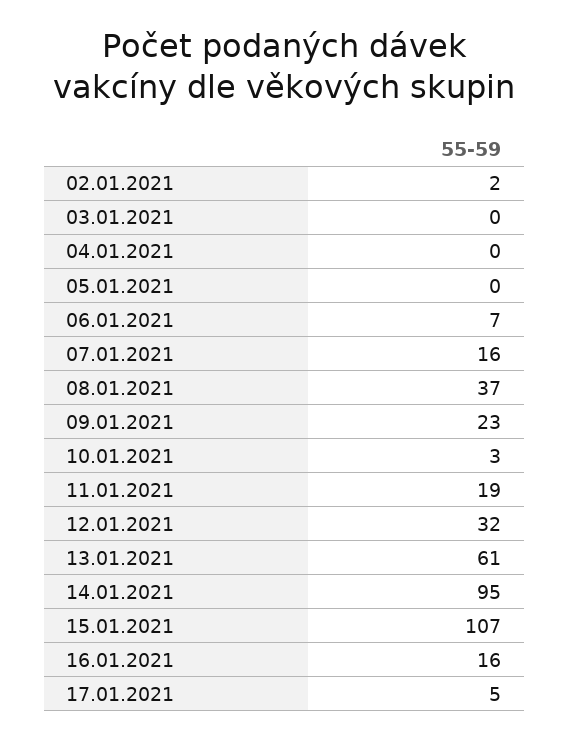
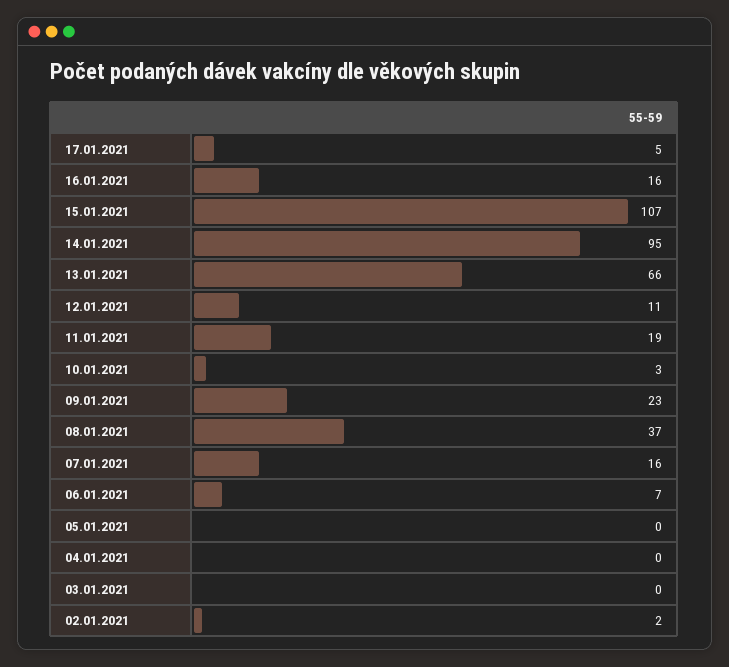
12.01.2021: 32 -> 11
13.01.2021: 61 -> 66

